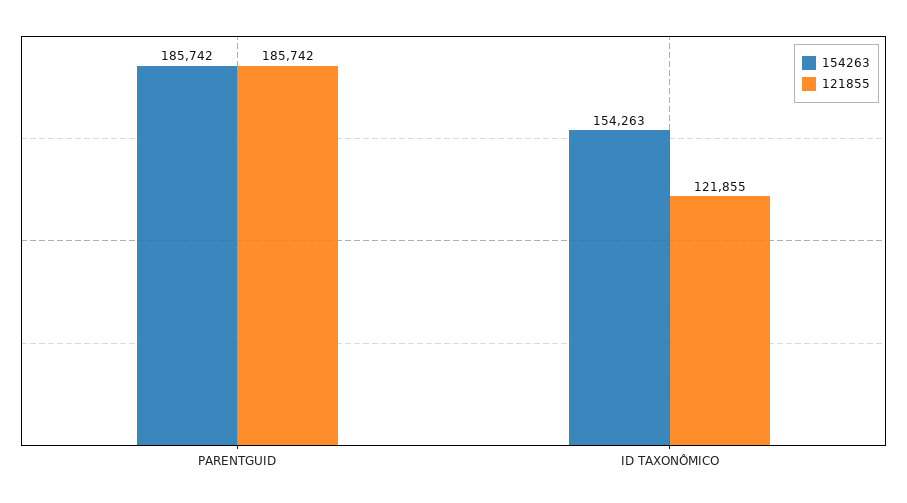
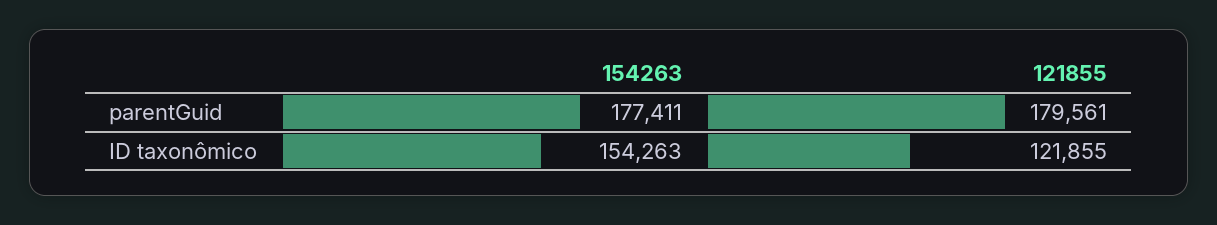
154263, PARENTGUID: 185742 -> 177411
121855, PARENTGUID: 185742 -> 179561

